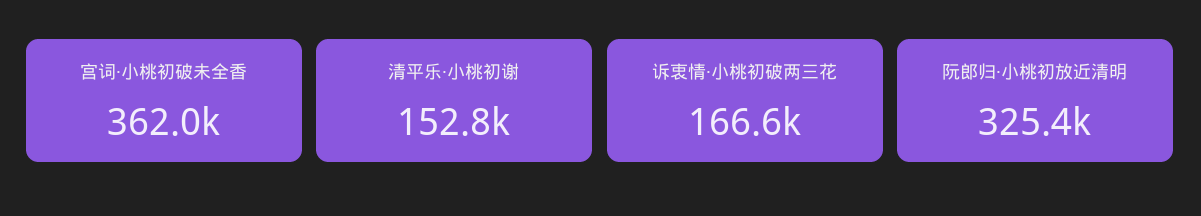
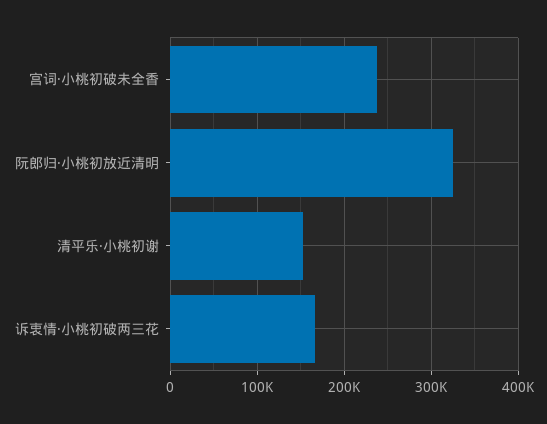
宫词·小桃初破未全香: 362000 -> 240000

